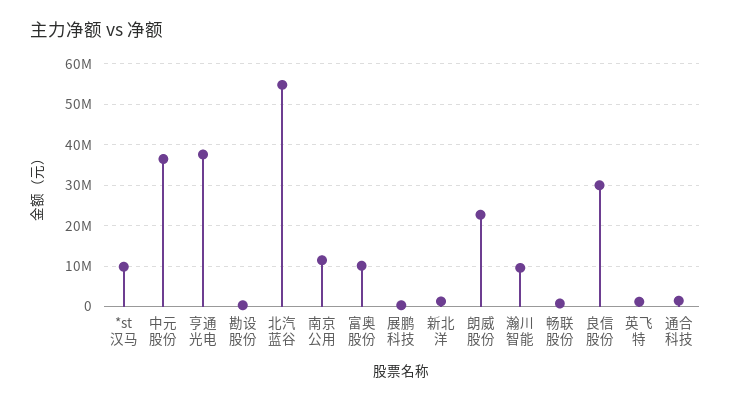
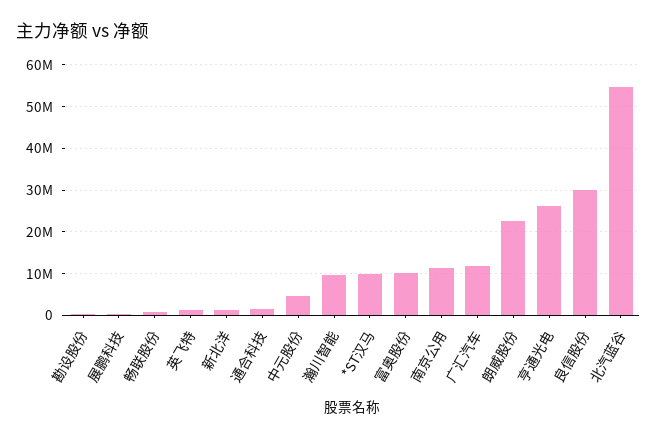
中元股份: 36000000 -> 4000000
亨通光电: 38000000 -> 26000000
广汇汽车: none -> 12000000

